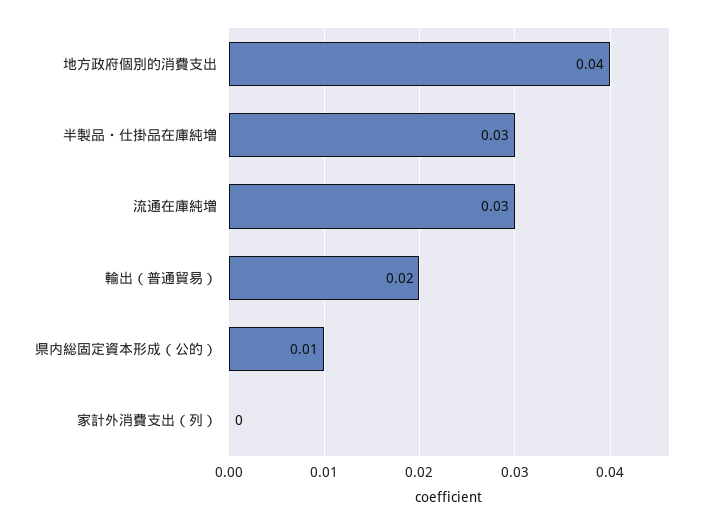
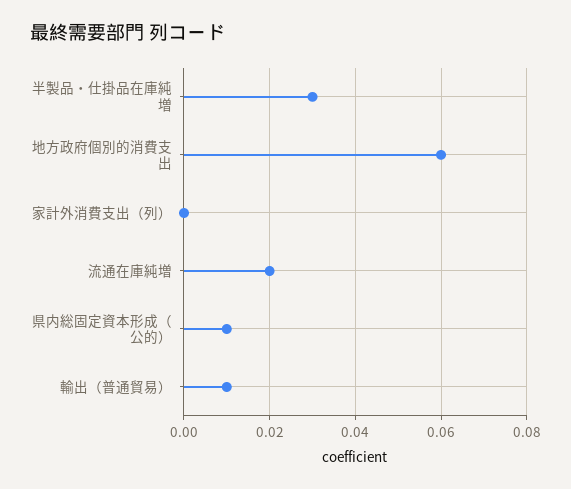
地方政府個別的消費支出: 0.04 -> 0.06
流通在庫純増: 0.03 -> 0.02
輸出（普通貿易）: 0.02 -> 0.01

